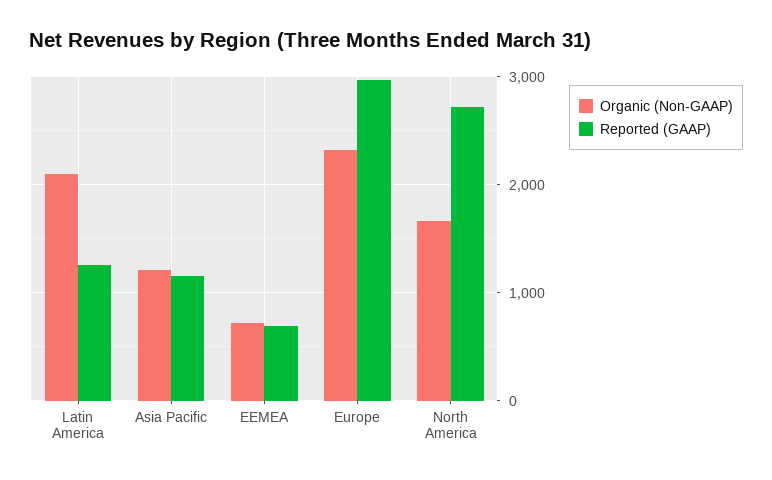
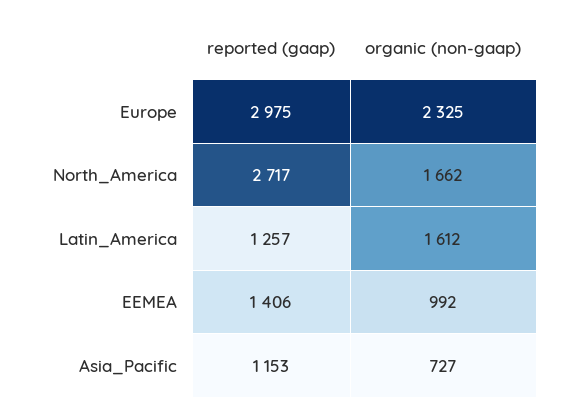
Organic (Non-GAAP), Latin America: 2100 -> 1612
Organic (Non-GAAP), Asia Pacific: 1200 -> 727
Organic (Non-GAAP), EEMEA: 700 -> 992
Reported (GAAP), EEMEA: 700 -> 1406

